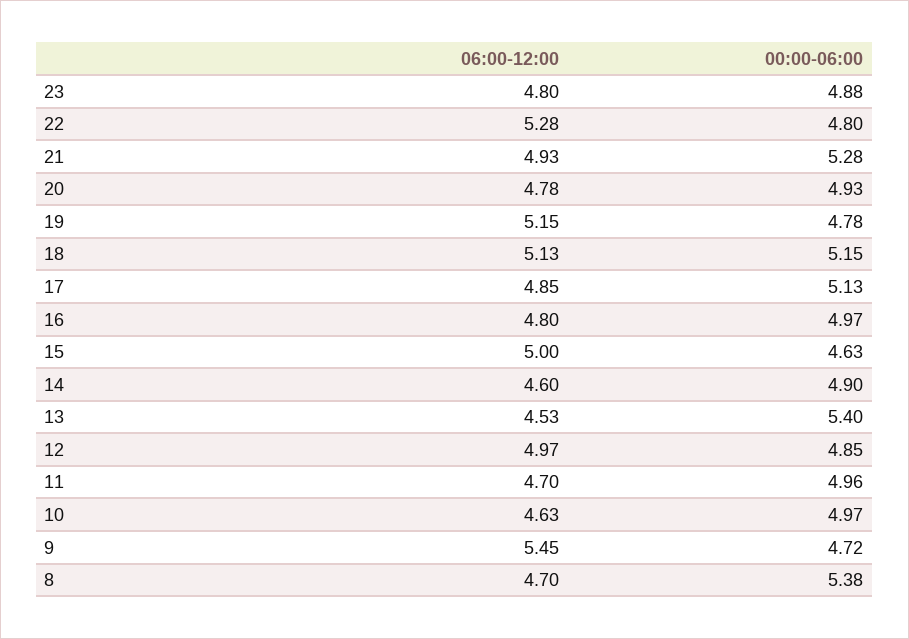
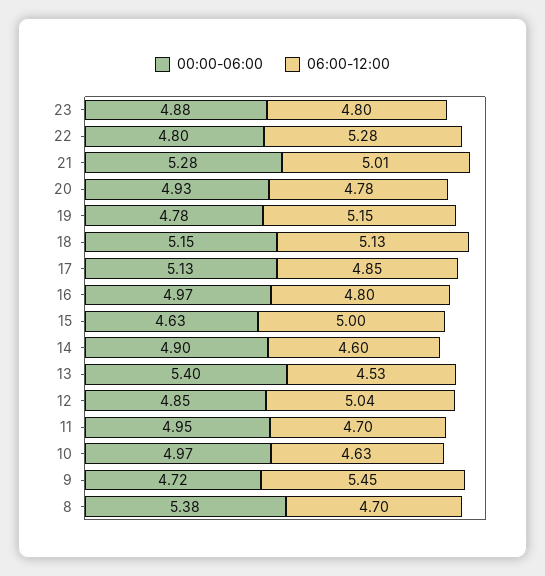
06:00-12:00, 21: 4.93 -> 5.01
06:00-12:00, 12: 4.97 -> 5.04
00:00-06:00, 11: 4.96 -> 4.95

